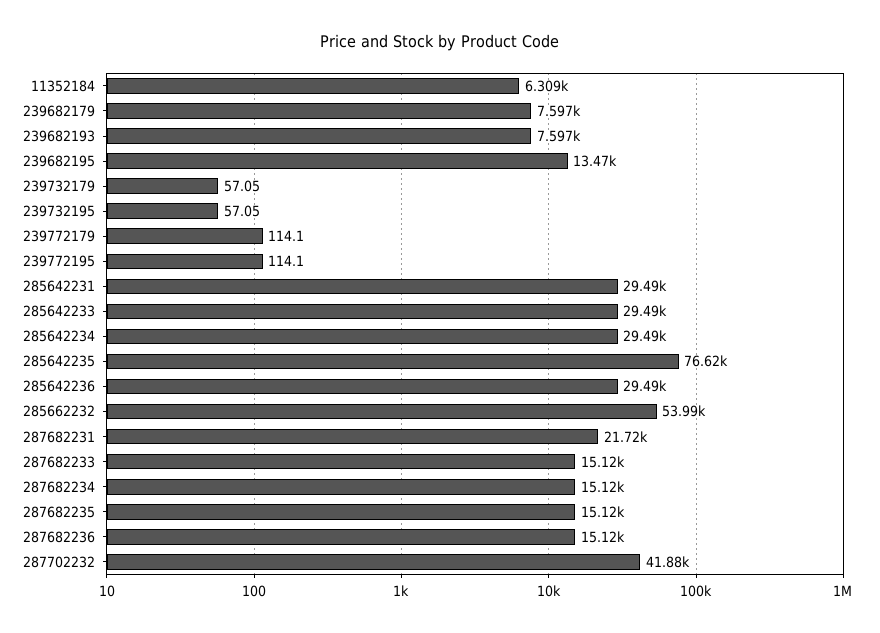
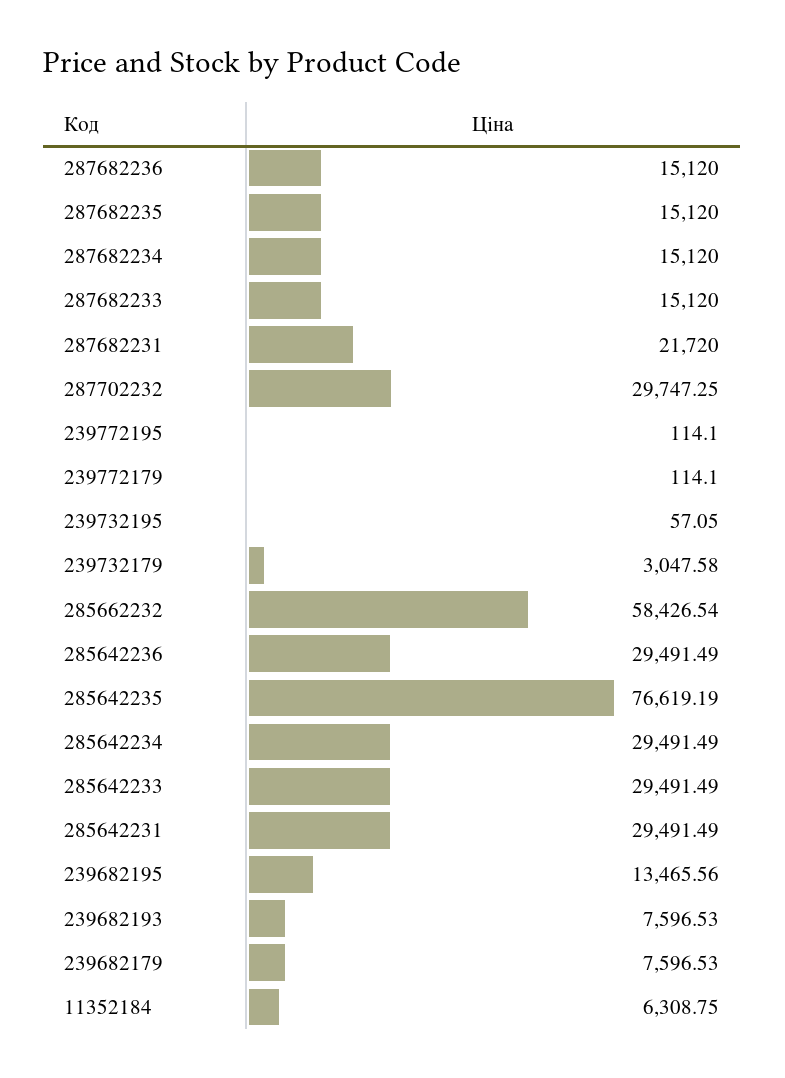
239732179: 57.05 -> 3047.58
285662232: 53990 -> 58426.54
287702232: 41880 -> 29747.25

